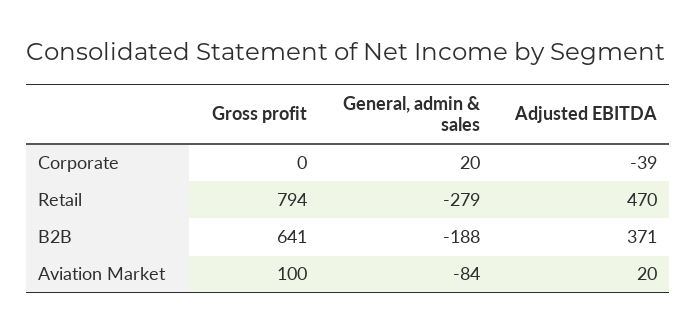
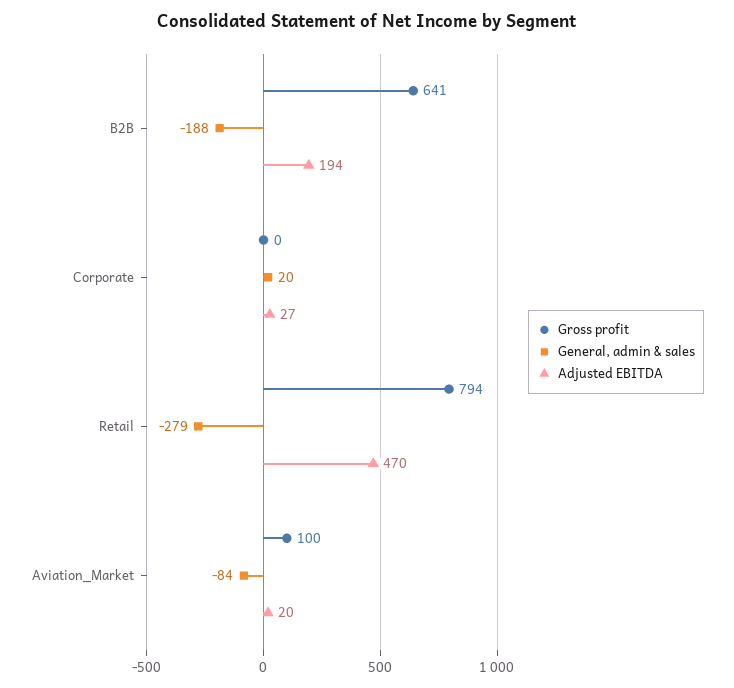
Adjusted EBITDA, Corporate: -39 -> 27
Adjusted EBITDA, B2B: 371 -> 194

